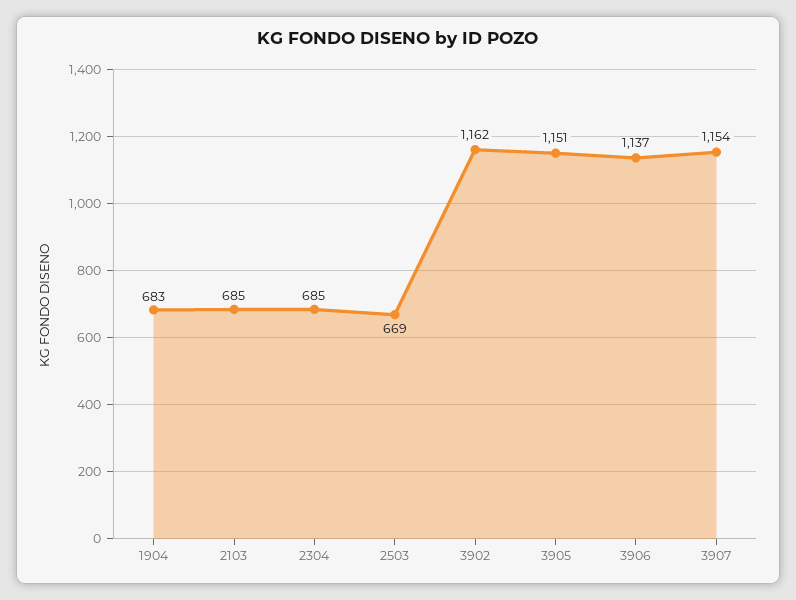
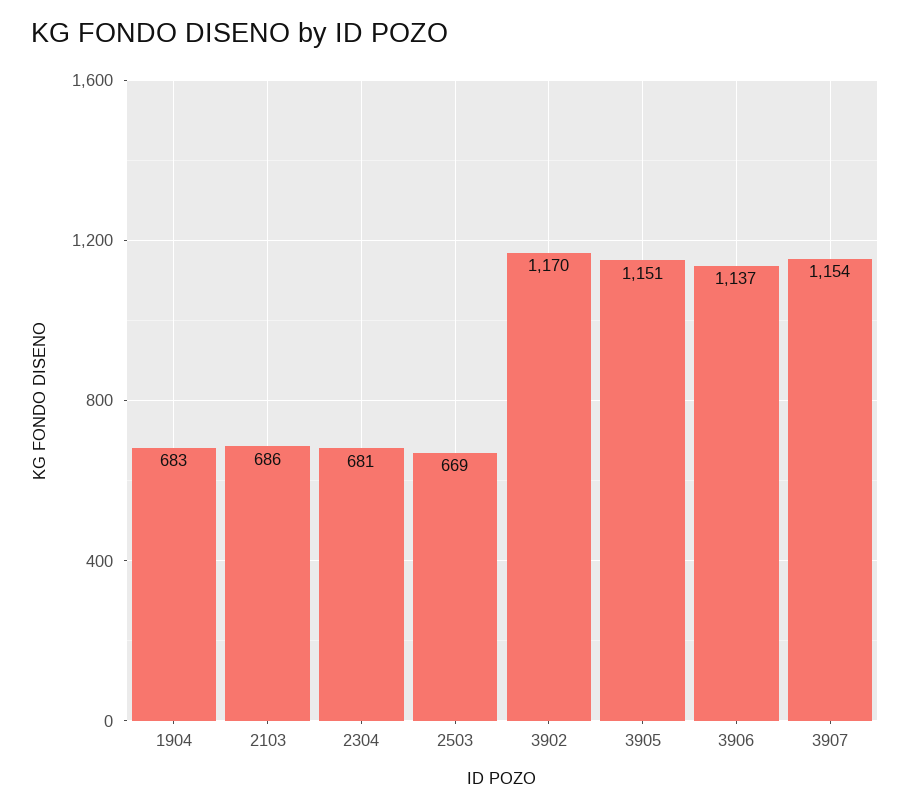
2103: 685 -> 686
2304: 685 -> 681
3902: 1162 -> 1170

